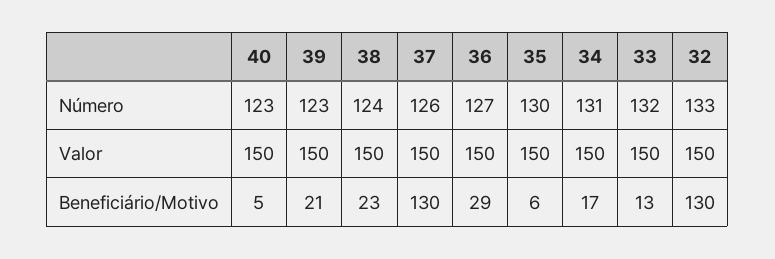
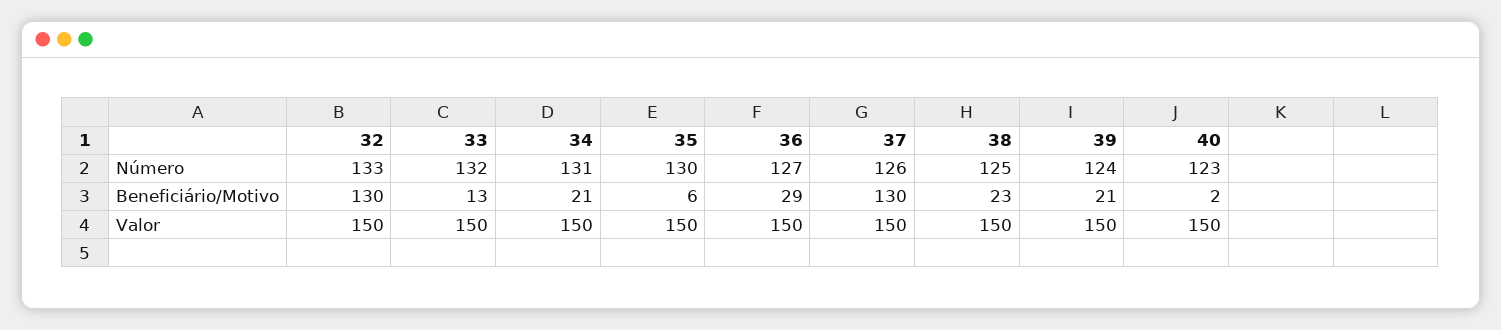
39, Número: 123 -> 124
38, Número: 124 -> 125
40, Beneficiário/Motivo: 5 -> 2
34, Beneficiário/Motivo: 17 -> 21

